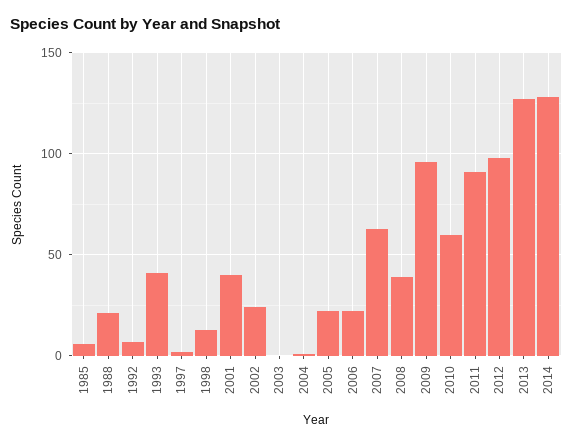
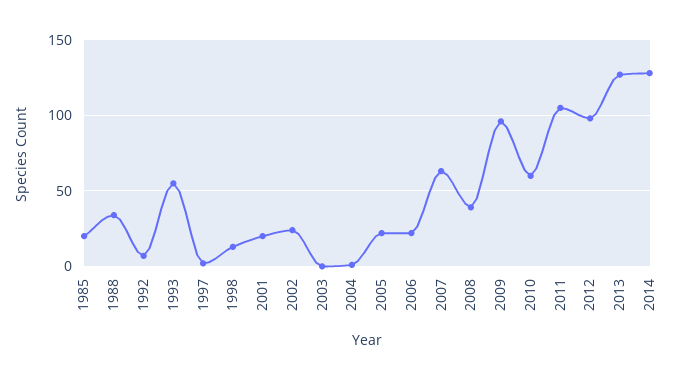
1985: 5 -> 20
1988: 20 -> 35
1993: 40 -> 55
2001: 40 -> 20
2011: 90 -> 105

